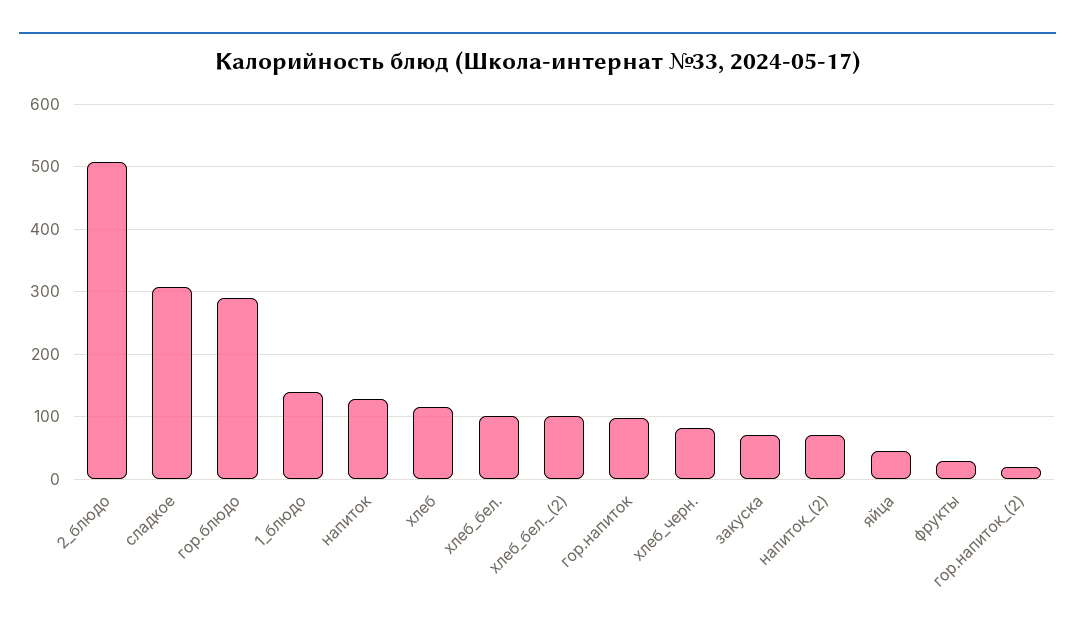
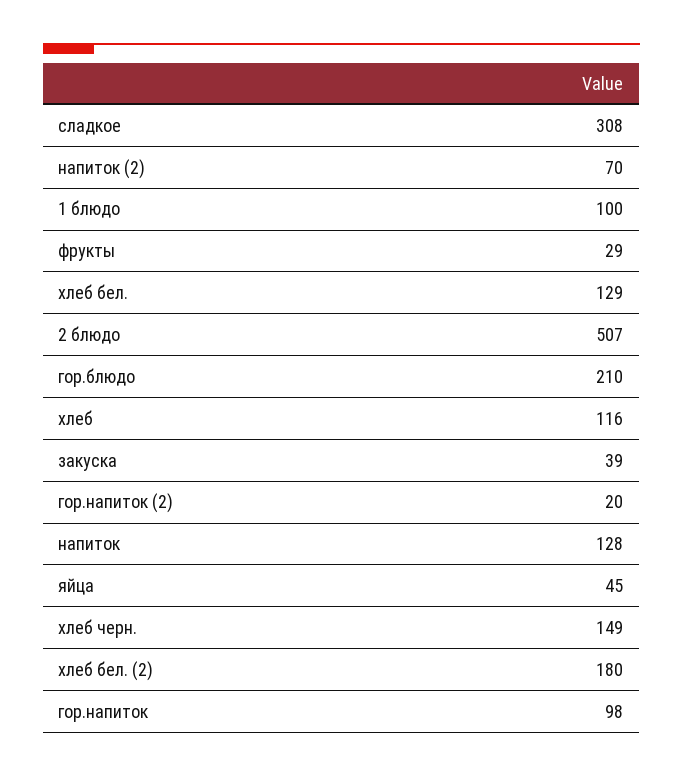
гор.блюдо: 290 -> 210
1_блюдо: 140 -> 100
хлеб_бел.: 100 -> 129
хлеб_бел._(2): 100 -> 180
хлеб_черн.: 80 -> 149
закуска: 70 -> 39

